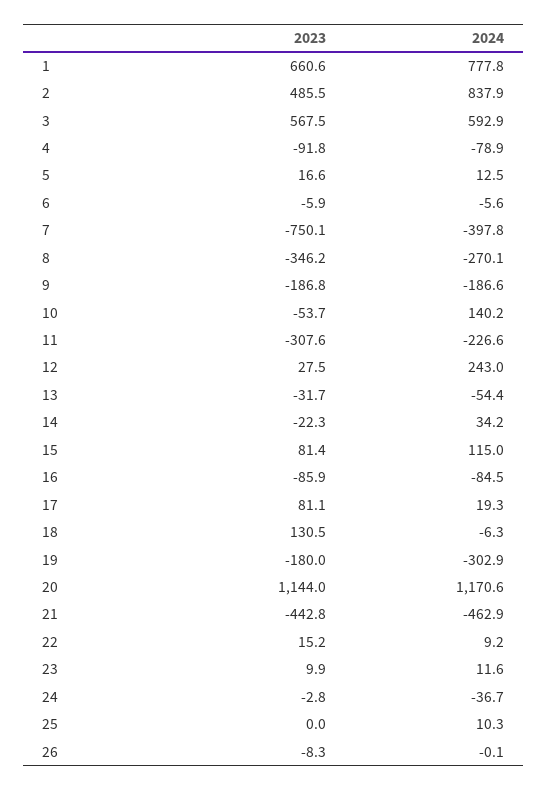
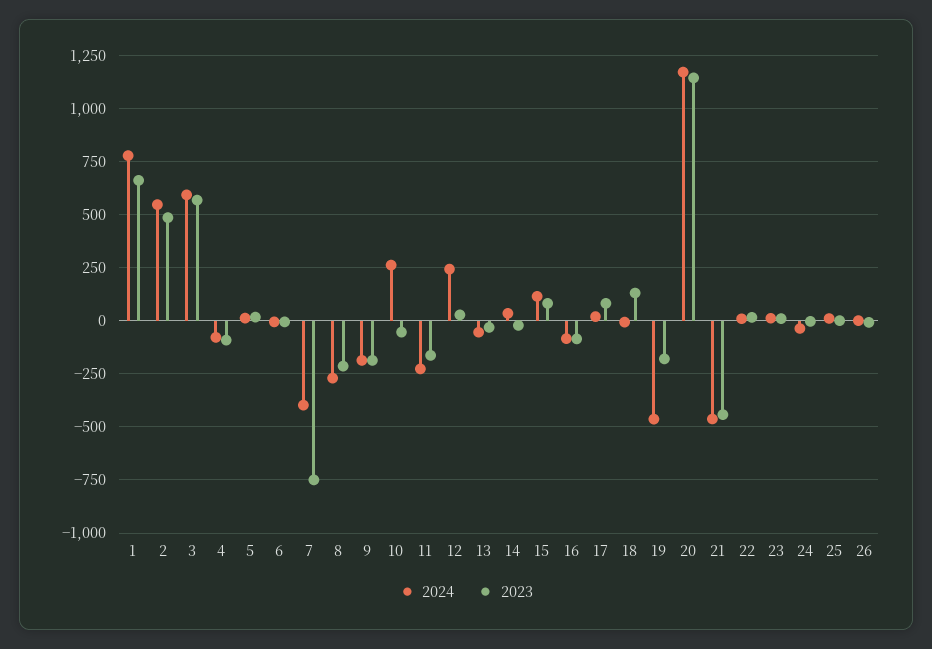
2024, 2: 837.9 -> 550
2023, 8: -346.2 -> -200
2024, 10: 140.2 -> 250
2023, 11: -307.6 -> -150
2024, 19: -302.9 -> -450

